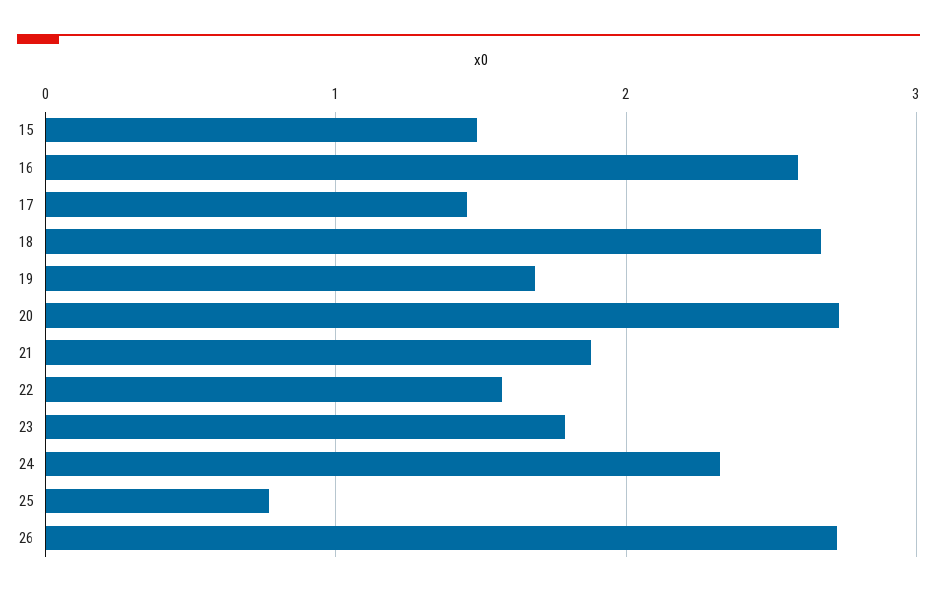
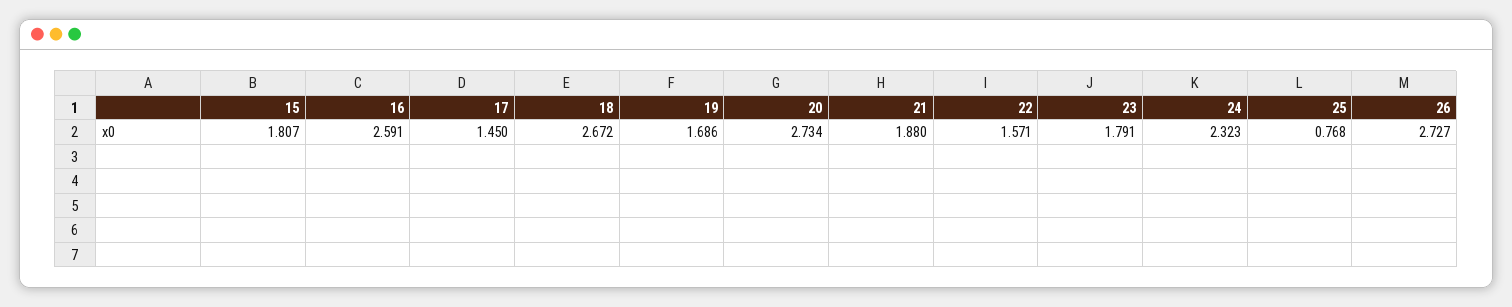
15: 1.5 -> 1.807

